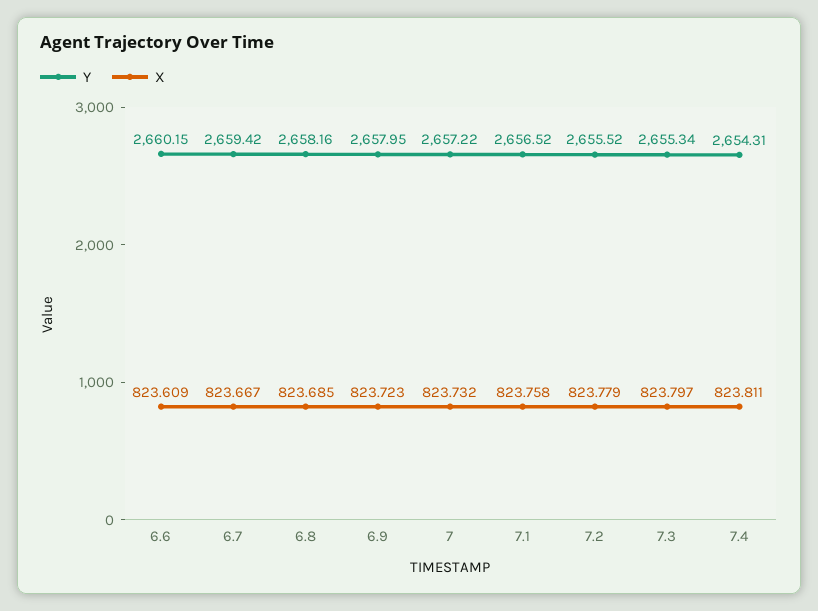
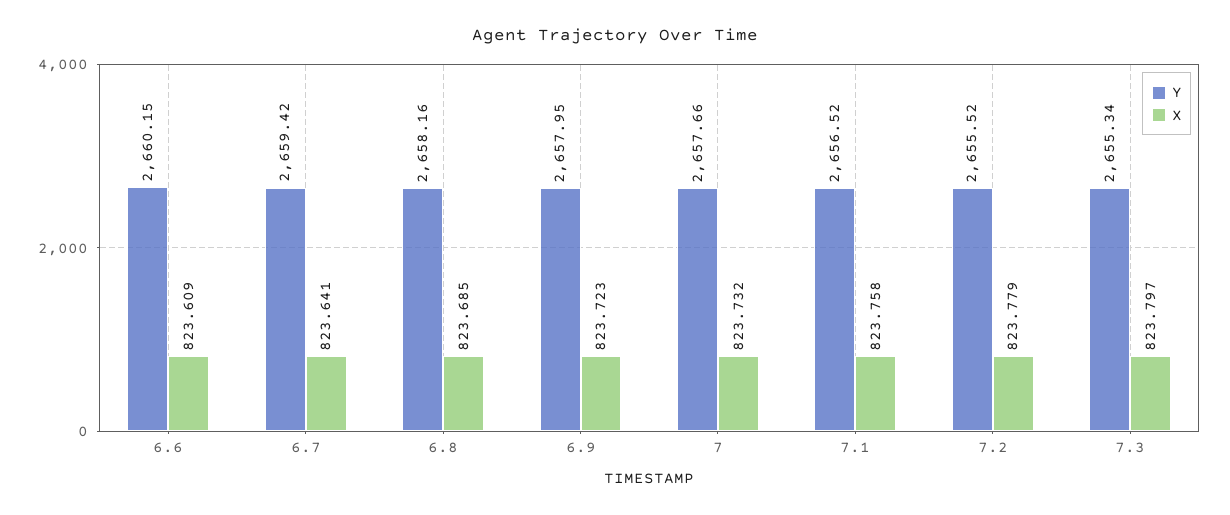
X, 6.7: 823.667 -> 823.641
Y, 7: 2657.22 -> 2657.66
Y, 7.4: 2654.31 -> none
X, 7.4: 823.811 -> none

